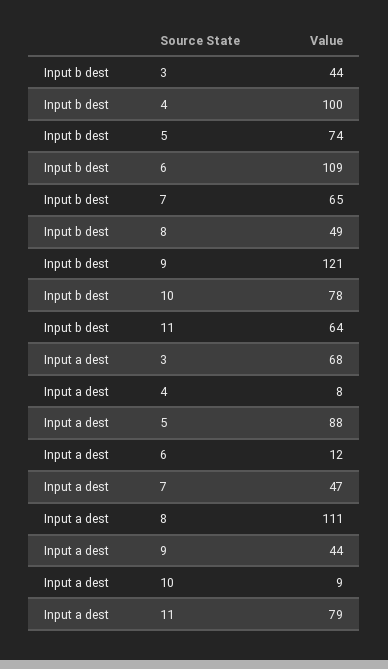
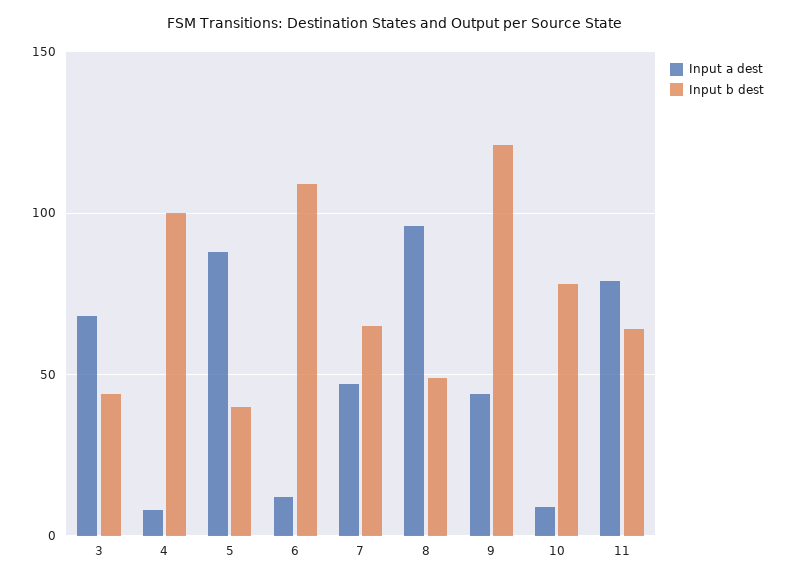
Input b dest, 5: 74 -> 40
Input a dest, 8: 111 -> 95

